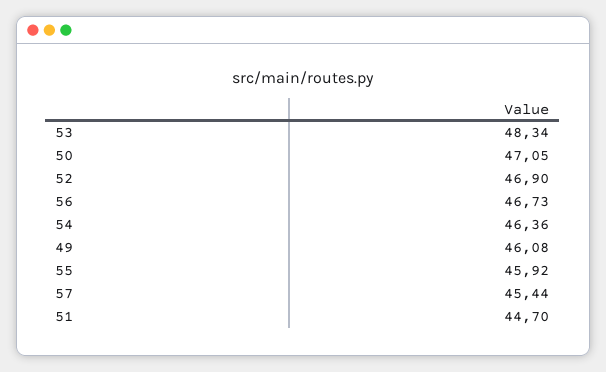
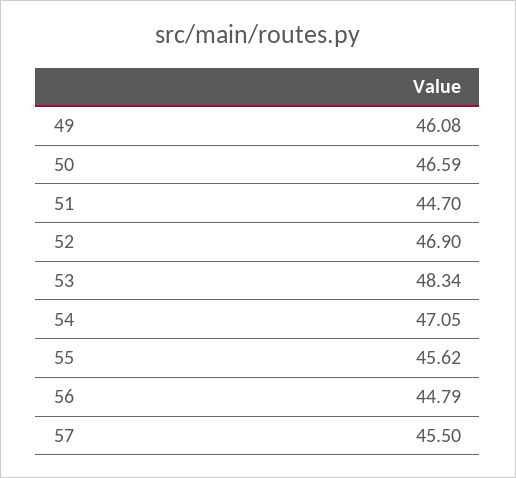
50: 47.05 -> 46.59
56: 46.73 -> 44.79
54: 46.36 -> 47.05
55: 45.92 -> 45.62
57: 45.44 -> 45.5

